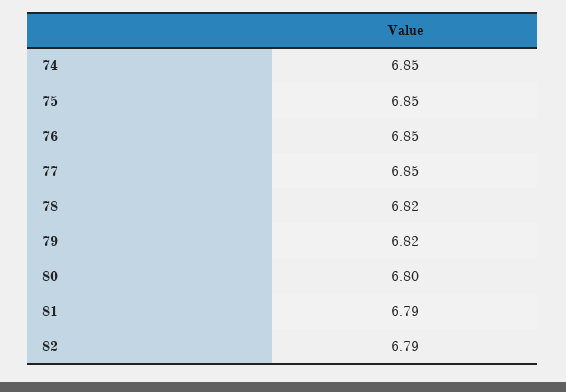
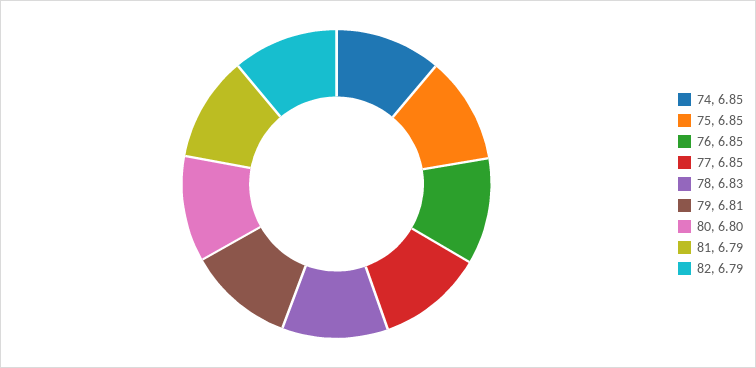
78: 6.82 -> 6.83
79: 6.82 -> 6.81

